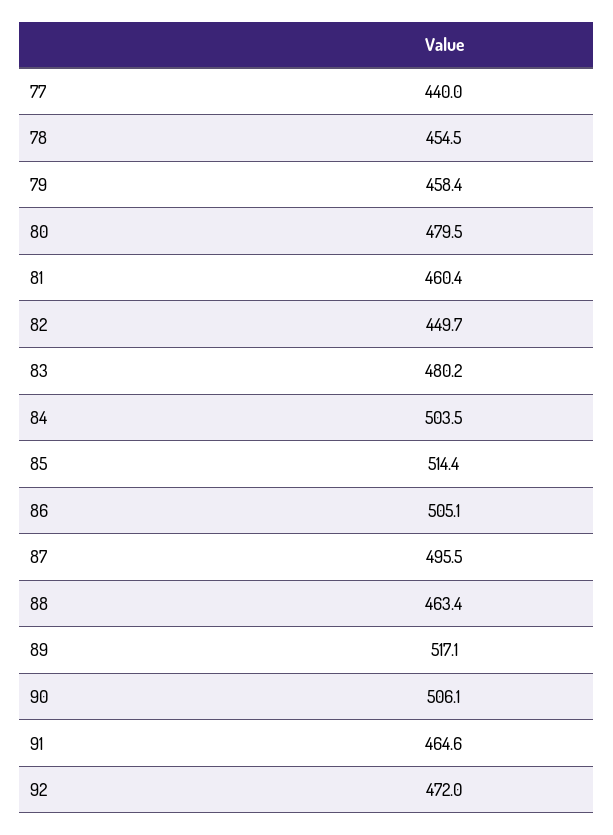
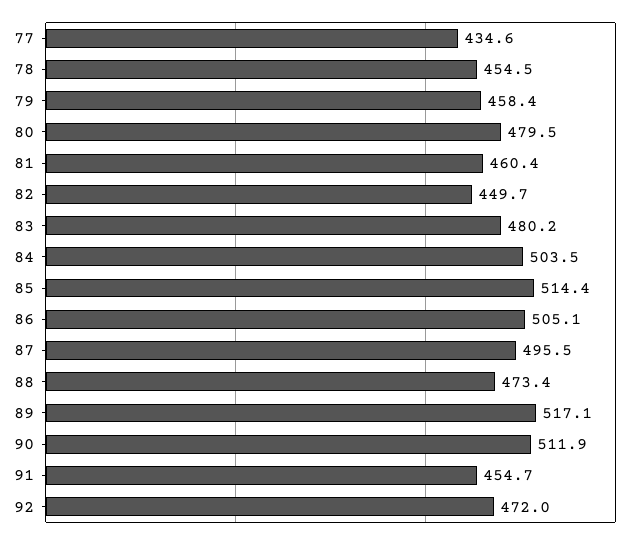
77: 440 -> 434.6
88: 463.4 -> 473.4
90: 506.1 -> 511.9
91: 464.6 -> 454.7

